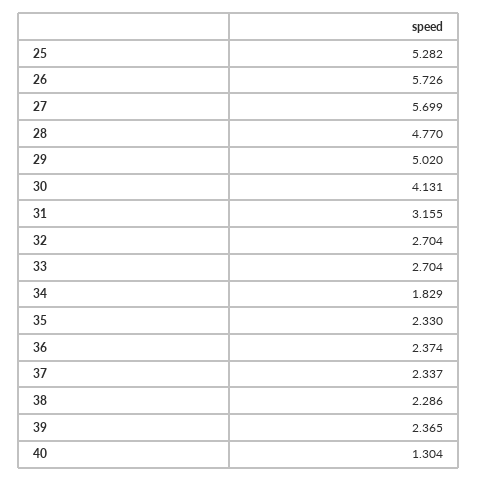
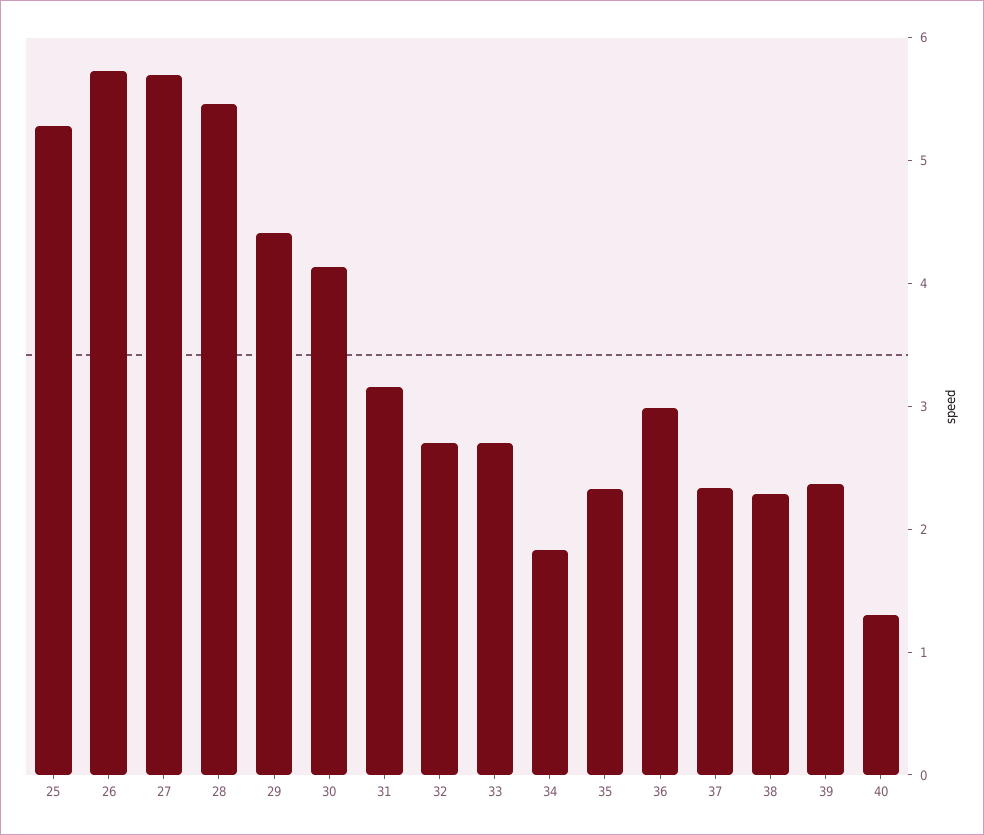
28: 4.77 -> 5.4
29: 5.02 -> 4.4
36: 2.374 -> 3

